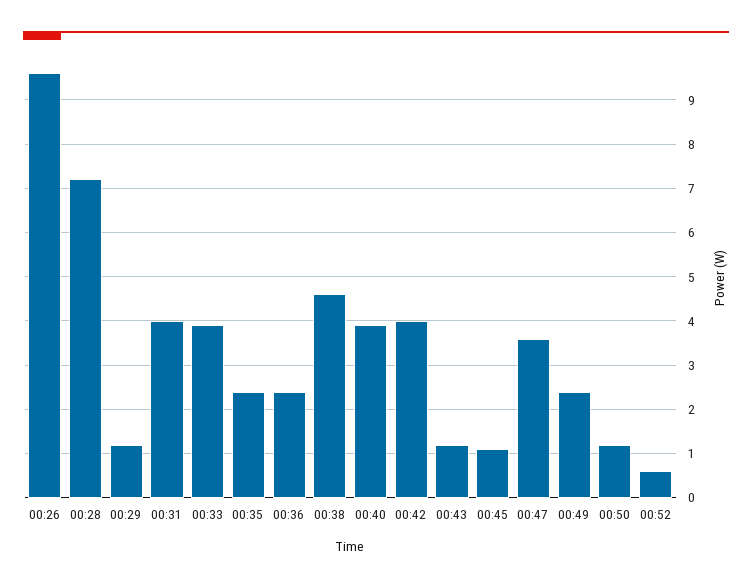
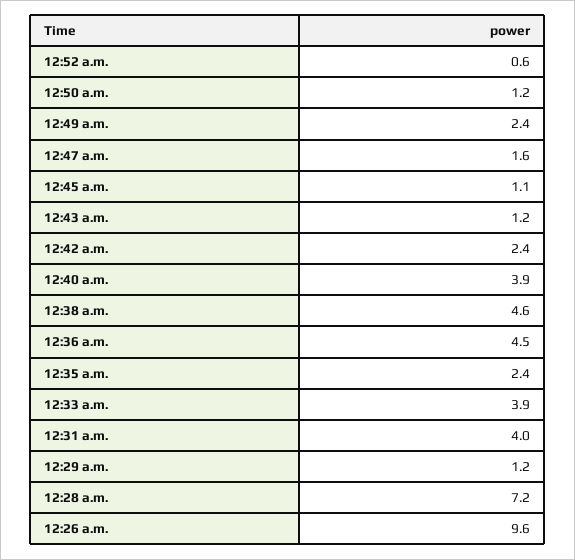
00:36: 2.5 -> 4.5
00:42: 4 -> 2.4
00:47: 3.5 -> 1.6

